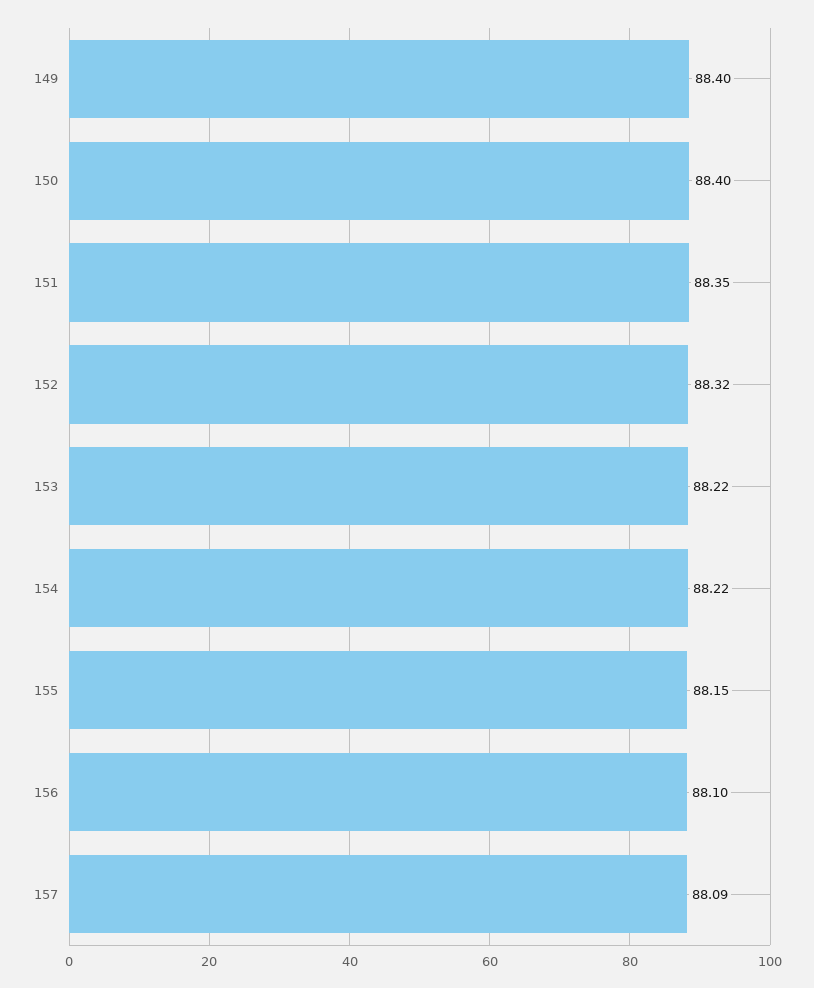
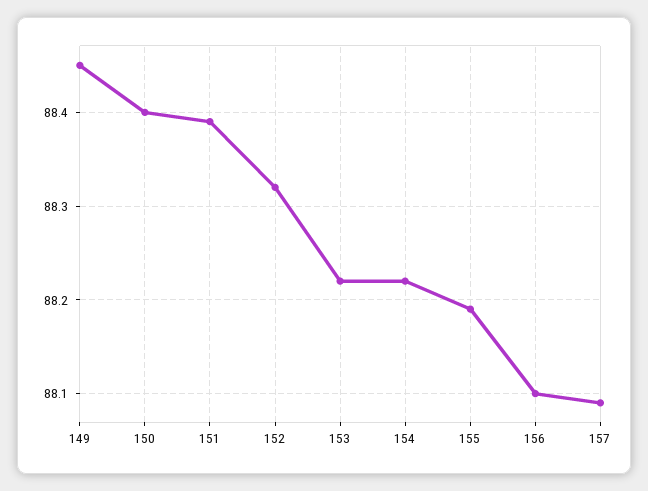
149: 88.4 -> 88.45
151: 88.35 -> 88.39
155: 88.15 -> 88.19

